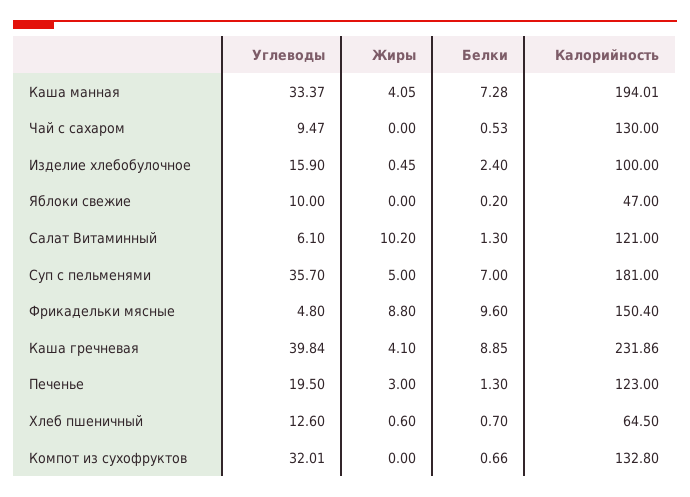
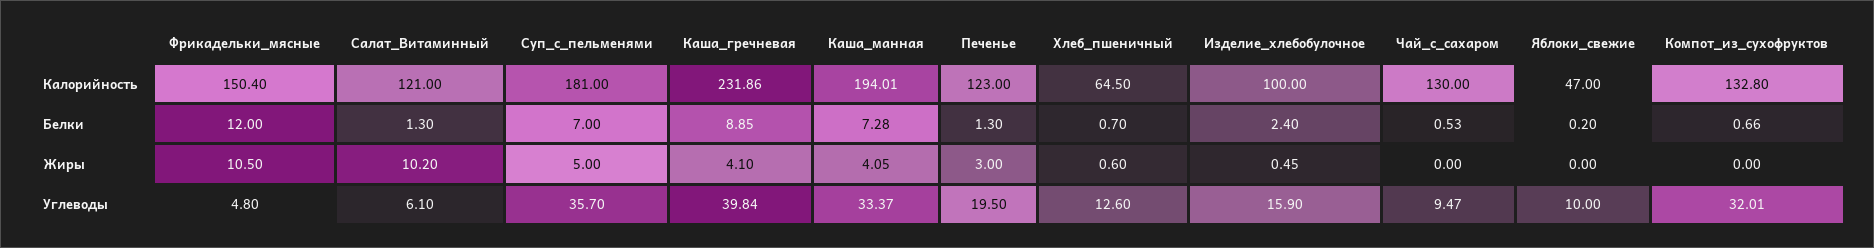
Жиры, Фрикадельки мясные: 8.8 -> 10.5
Белки, Фрикадельки мясные: 9.6 -> 12

